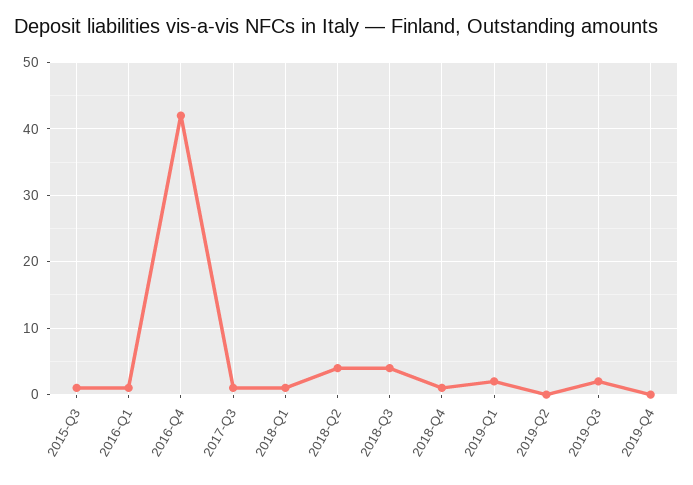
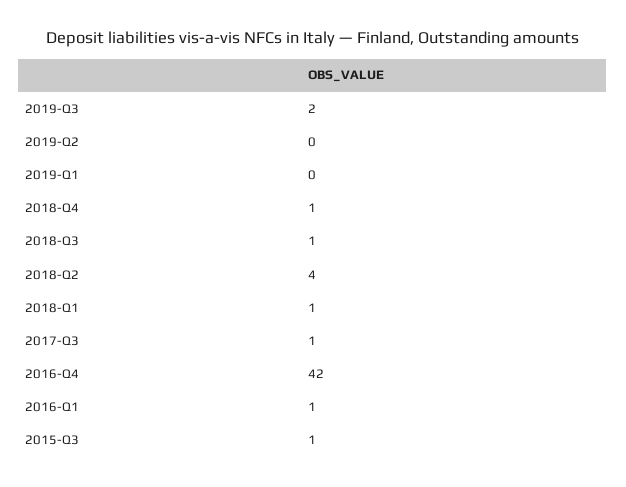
2018-Q3: 4 -> 1
2019-Q1: 2 -> 0
2019-Q4: 0 -> none

